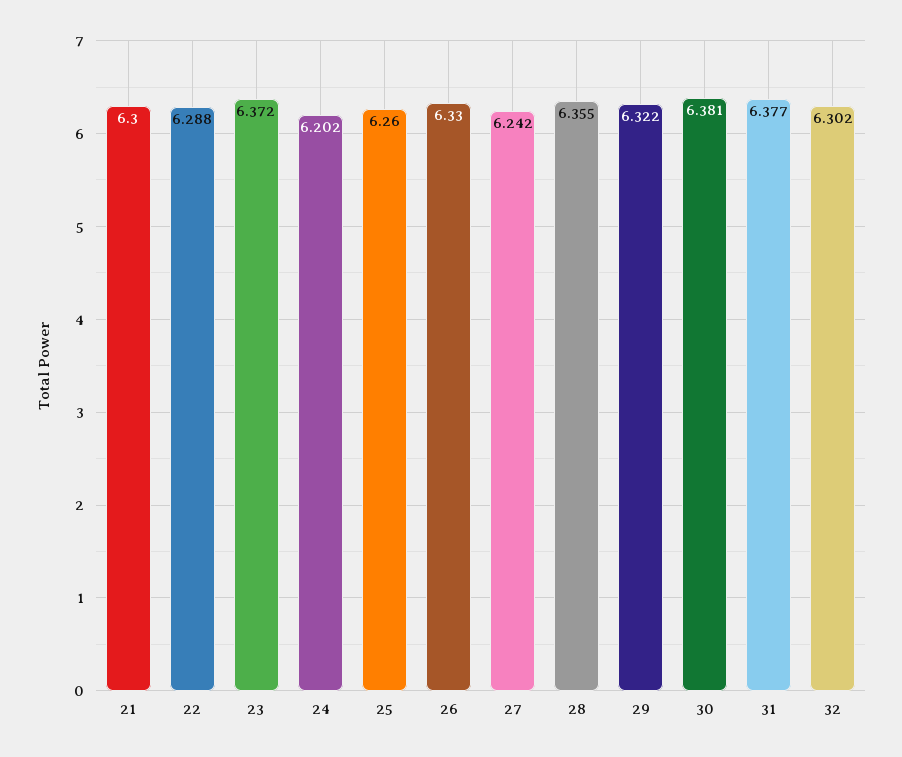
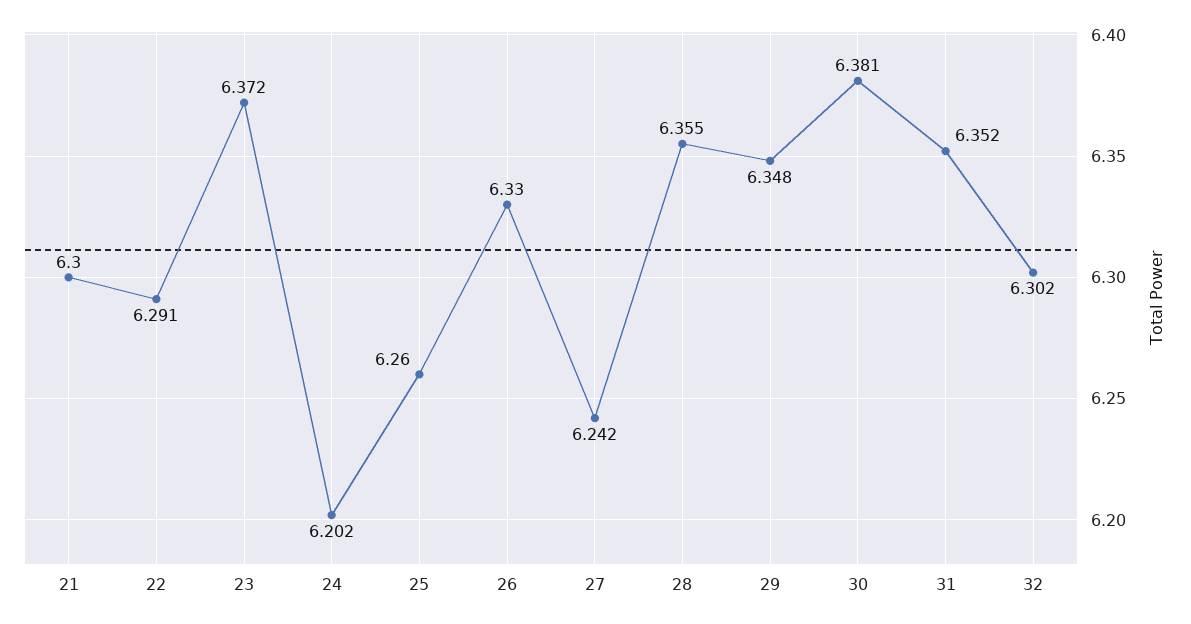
22: 6.288 -> 6.291
29: 6.322 -> 6.348
31: 6.377 -> 6.352

